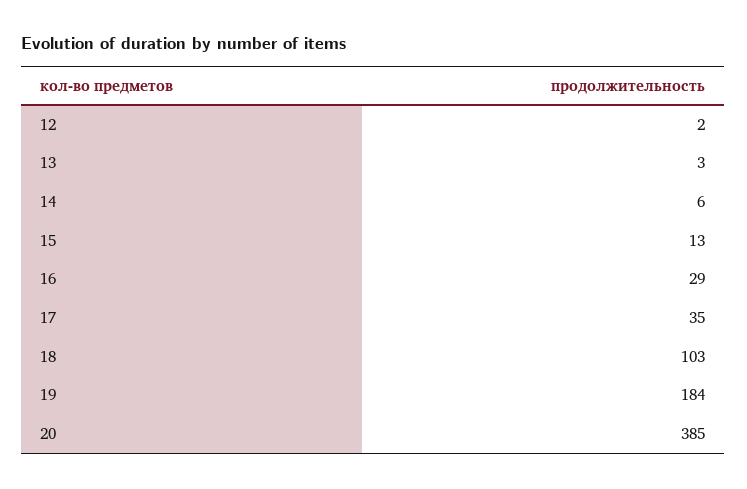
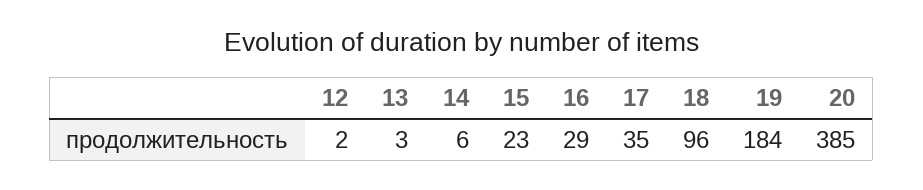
15: 13 -> 23
18: 103 -> 96

